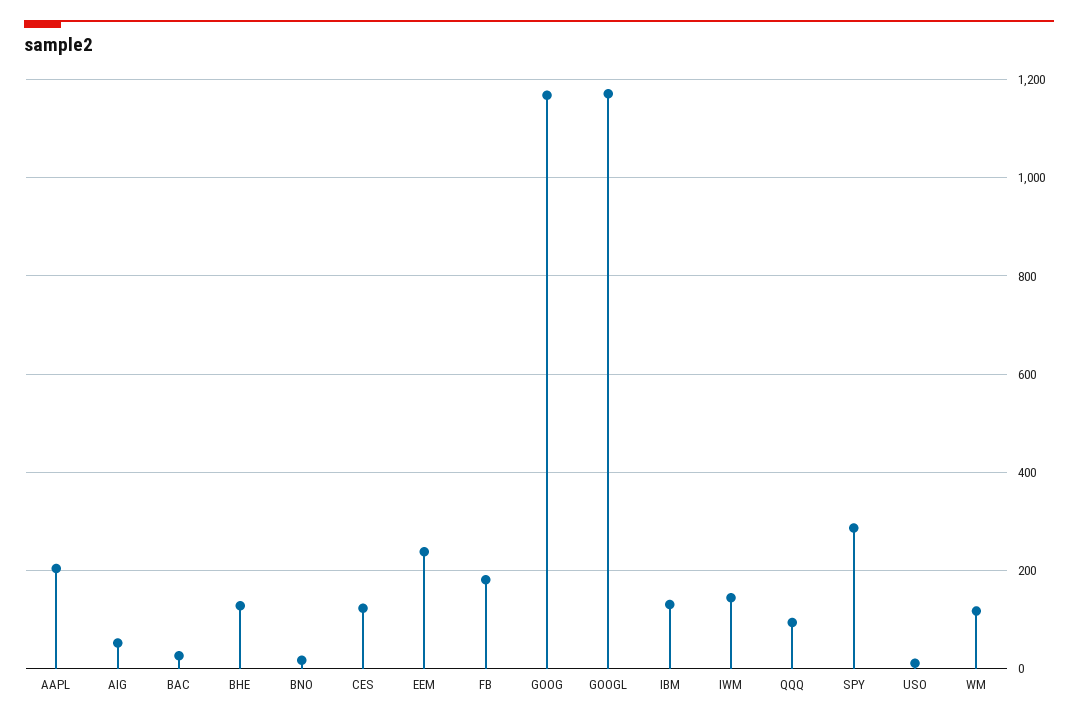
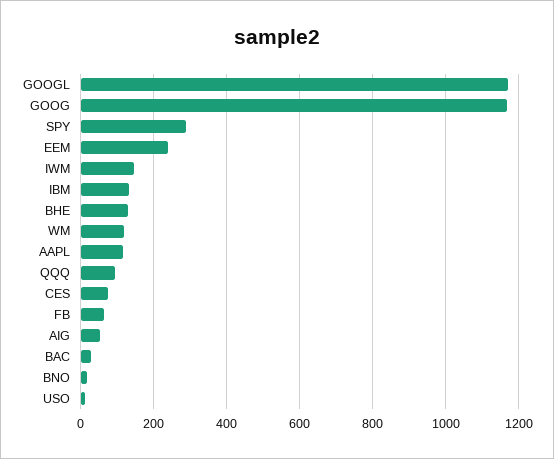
AAPL: 200 -> 120
CES: 120 -> 80
FB: 180 -> 60

